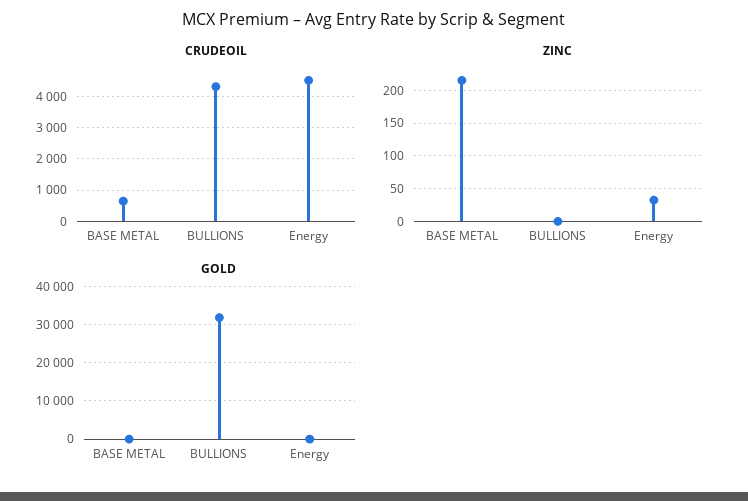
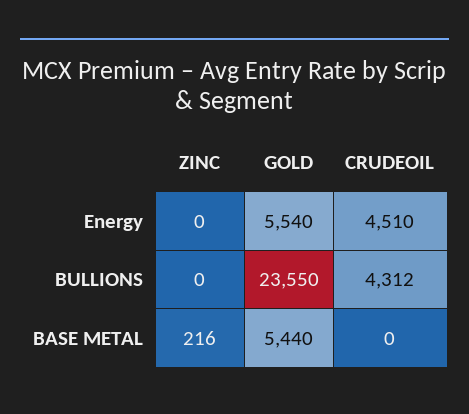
CRUDEOIL, BASE METAL: 600 -> 0
ZINC, Energy: 30 -> 0
GOLD, BASE METAL: 0 -> 5440
GOLD, BULLIONS: 32000 -> 23550
GOLD, Energy: 0 -> 5540

